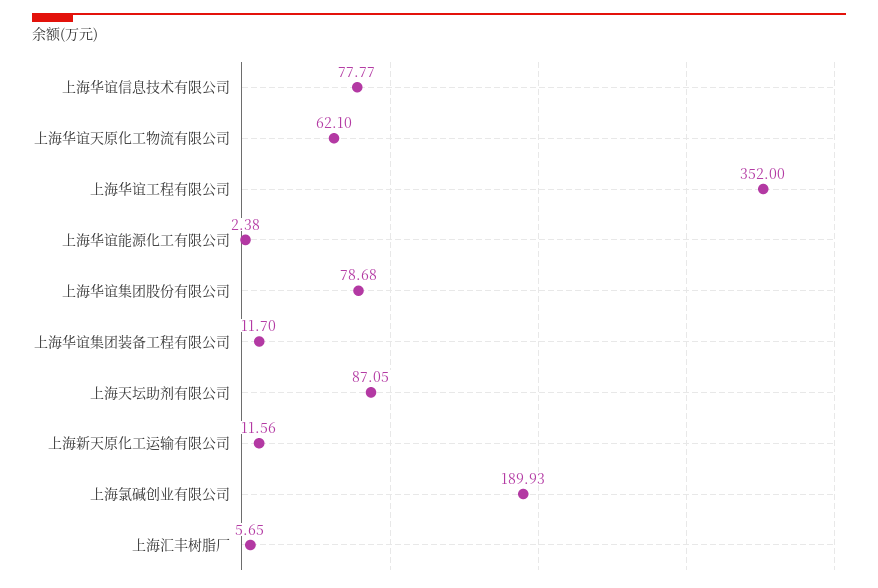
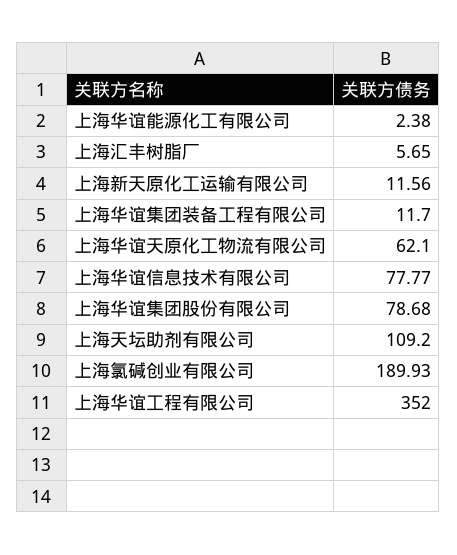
上海天坛助剂有限公司: 87.05 -> 109.2

